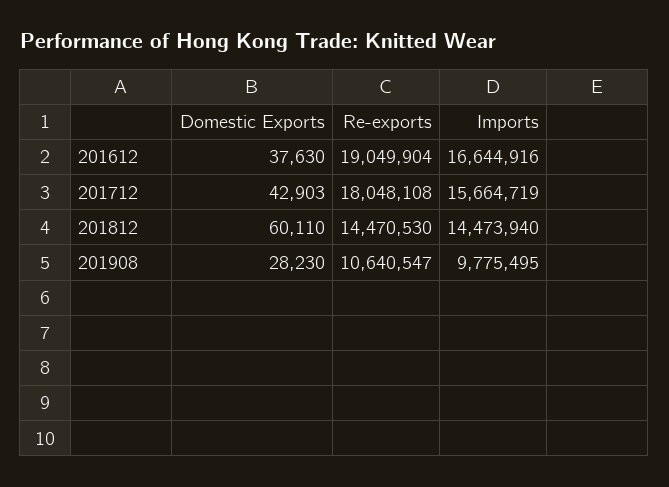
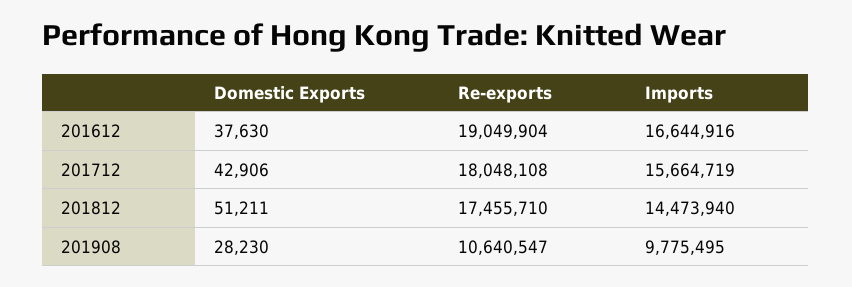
Domestic Exports, 201712: 42903 -> 42906
Domestic Exports, 201812: 60110 -> 51211
Re-exports, 201812: 14470530 -> 17455710

